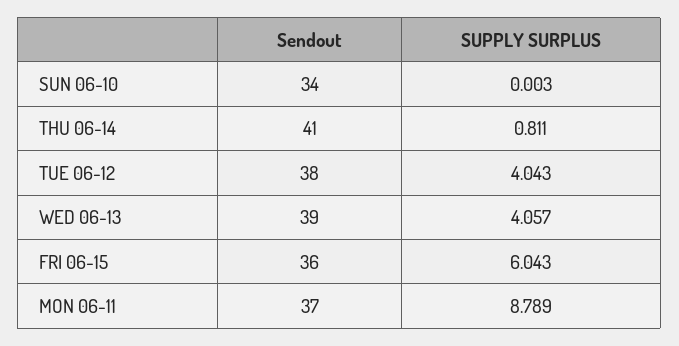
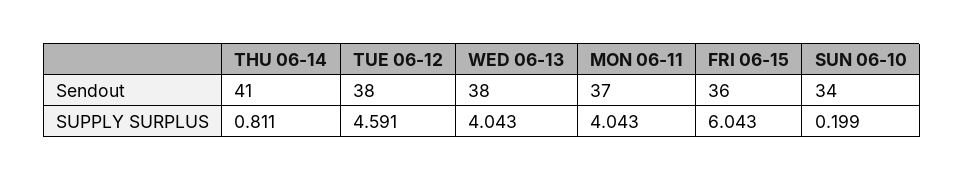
SUPPLY SURPLUS, SUN 06-10: 0.003 -> 0.199
SUPPLY SURPLUS, TUE 06-12: 4.043 -> 4.591
Sendout, WED 06-13: 39 -> 38
SUPPLY SURPLUS, WED 06-13: 4.057 -> 4.043
SUPPLY SURPLUS, MON 06-11: 8.789 -> 4.043

